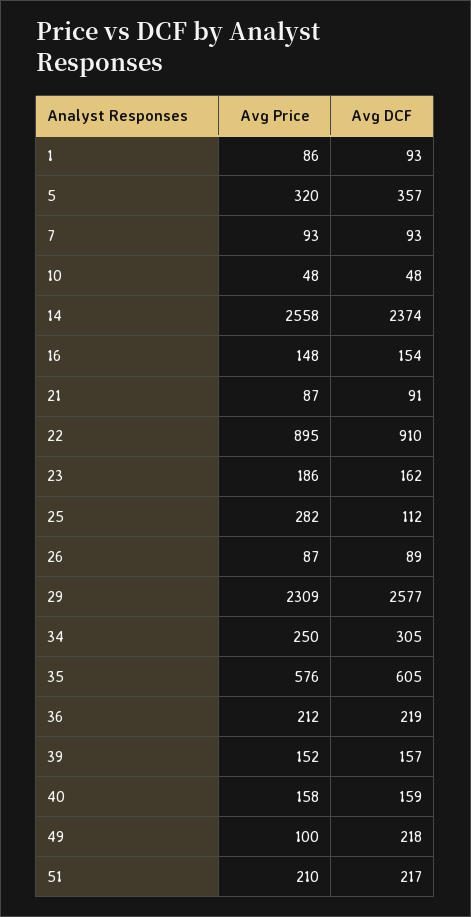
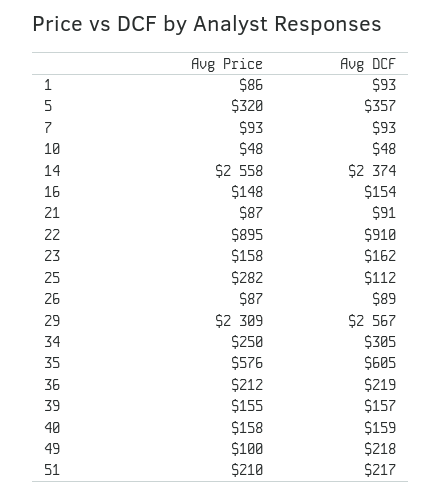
Avg Price, 23: 186 -> 158
Avg DCF, 29: 2577 -> 2567
Avg Price, 39: 152 -> 155

